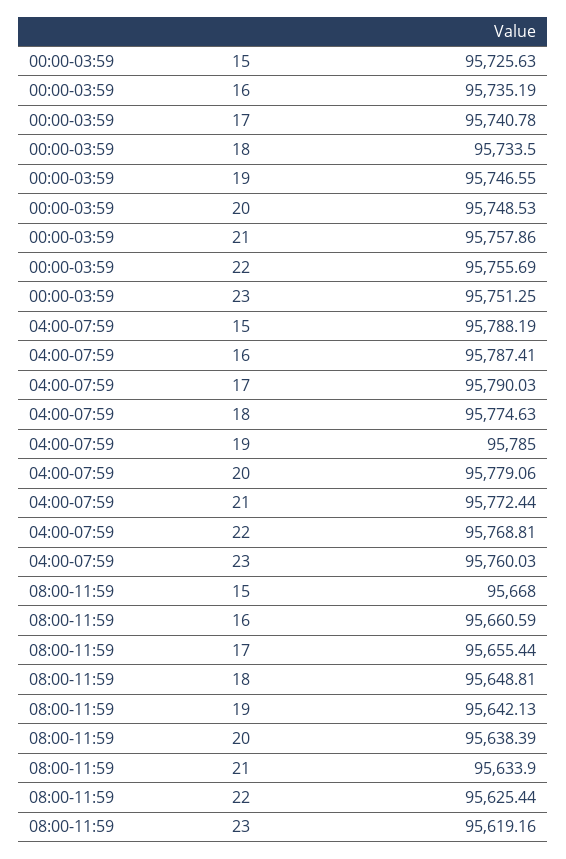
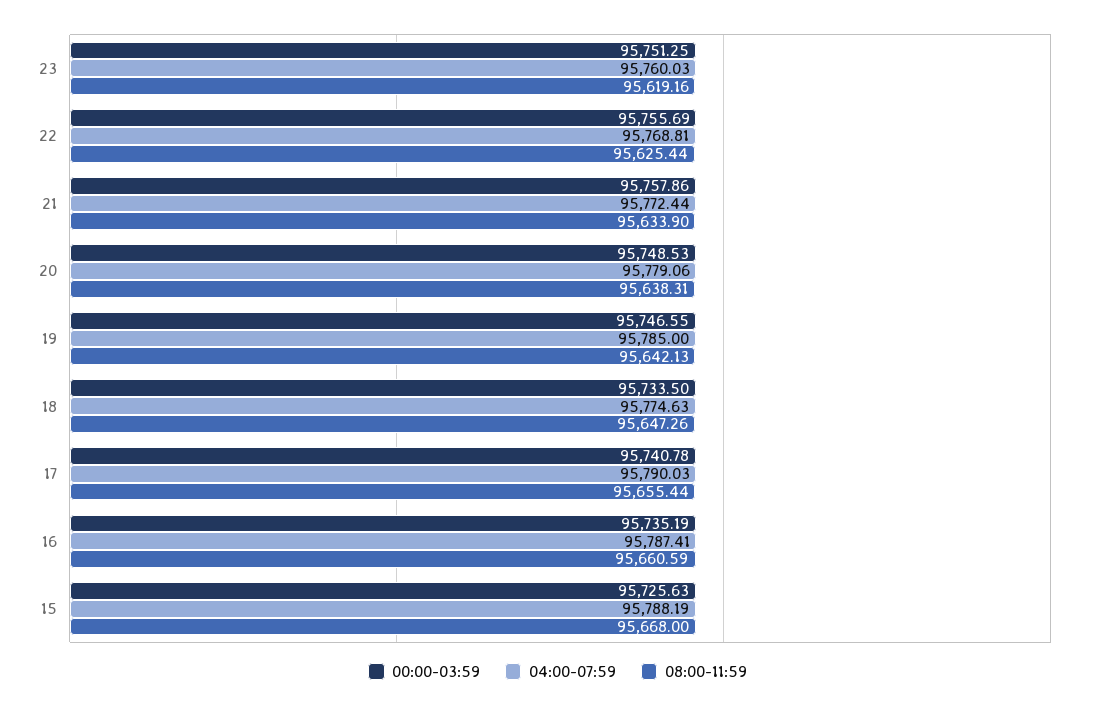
08:00-11:59, 18: 95648.81 -> 95647.26
08:00-11:59, 20: 95638.39 -> 95638.31

